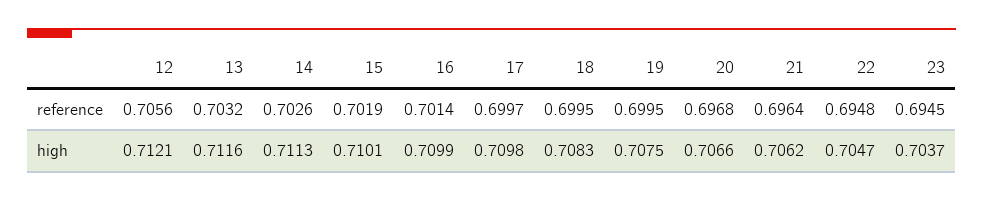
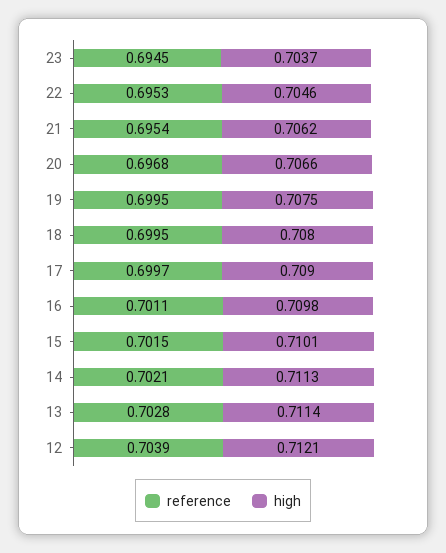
reference, 12: 0.7056 -> 0.7039
reference, 13: 0.7032 -> 0.7028
reference, 14: 0.7026 -> 0.7021
reference, 15: 0.7019 -> 0.7015
reference, 16: 0.7014 -> 0.7011
reference, 21: 0.6964 -> 0.6954
reference, 22: 0.6948 -> 0.6953
high, 13: 0.7116 -> 0.7114
high, 16: 0.7099 -> 0.7098
high, 17: 0.7098 -> 0.709
high, 18: 0.7083 -> 0.708
high, 22: 0.7047 -> 0.7046

